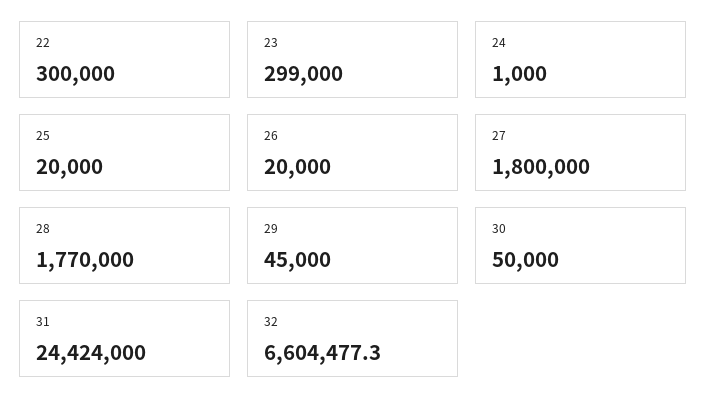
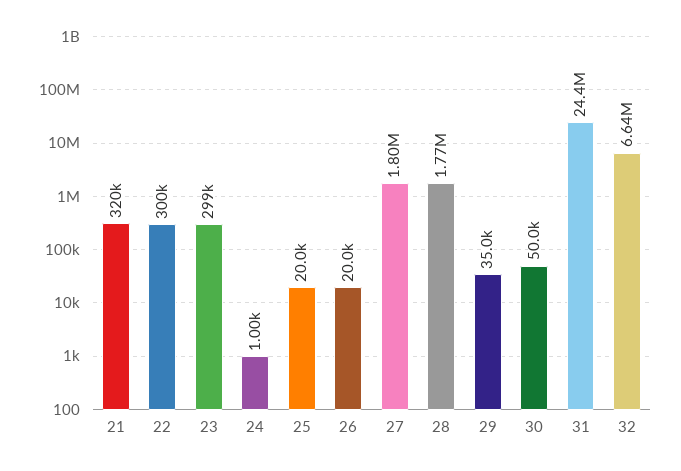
29: 45000 -> 35000
32: 6604477.3 -> 6640000
21: none -> 320000

